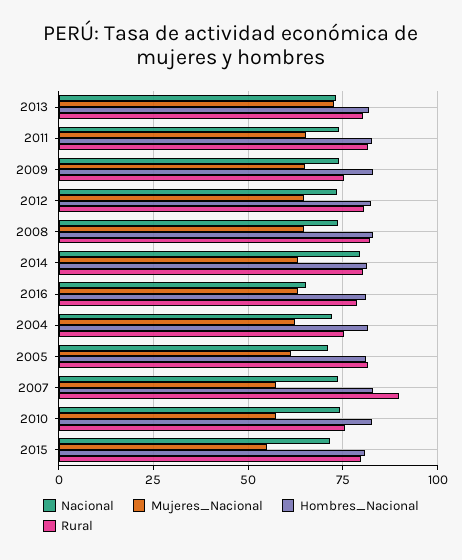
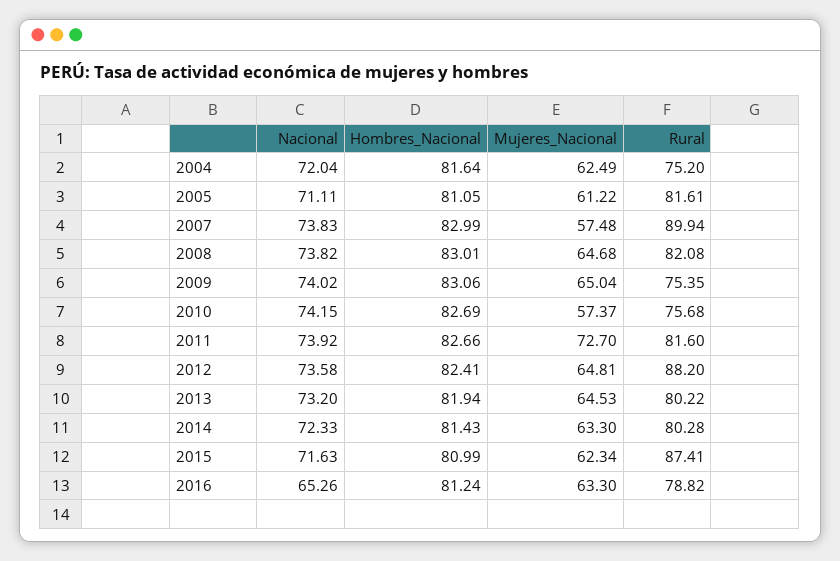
Mujeres_Nacional, 2013: 72.5 -> 64.53
Mujeres_Nacional, 2011: 65 -> 72.7
Rural, 2012: 80 -> 88.2
Nacional, 2014: 80 -> 72.33
Mujeres_Nacional, 2015: 55 -> 62.34
Rural, 2015: 80 -> 87.41

